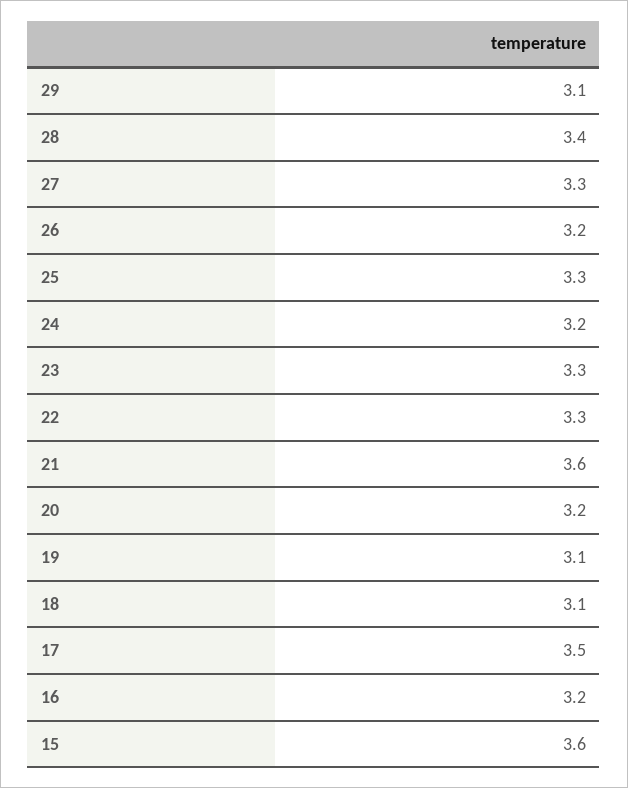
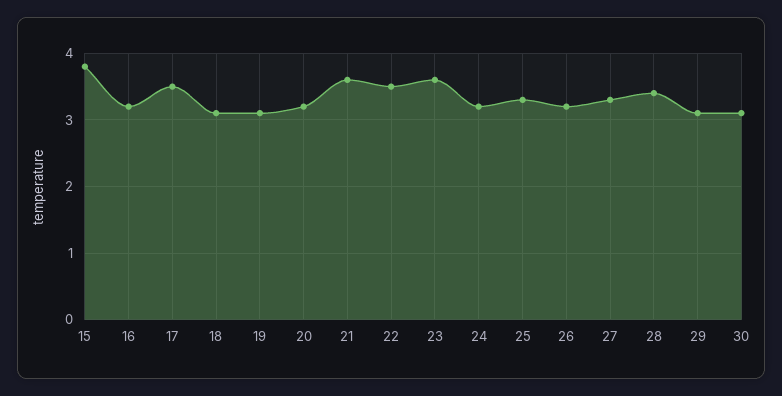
23: 3.3 -> 3.6
22: 3.3 -> 3.5
15: 3.6 -> 3.8
30: none -> 3.1

